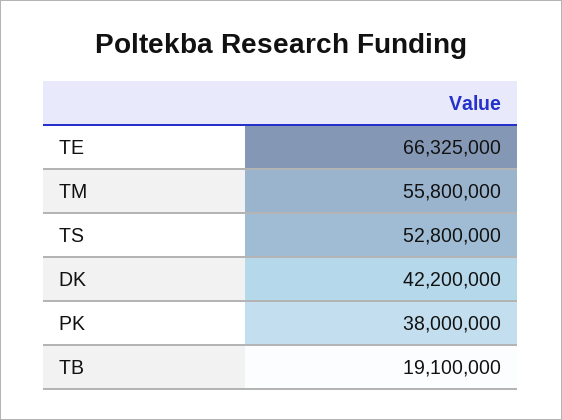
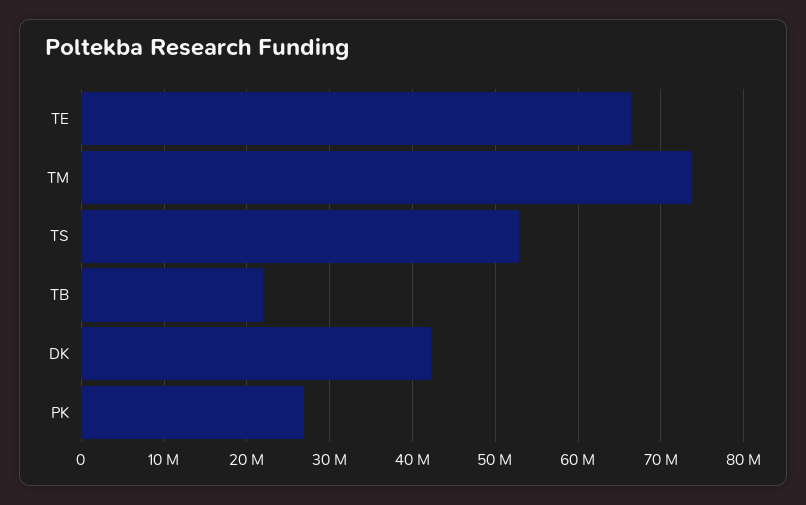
TM: 55800000 -> 74000000
PK: 38000000 -> 27000000
TB: 19100000 -> 22000000

